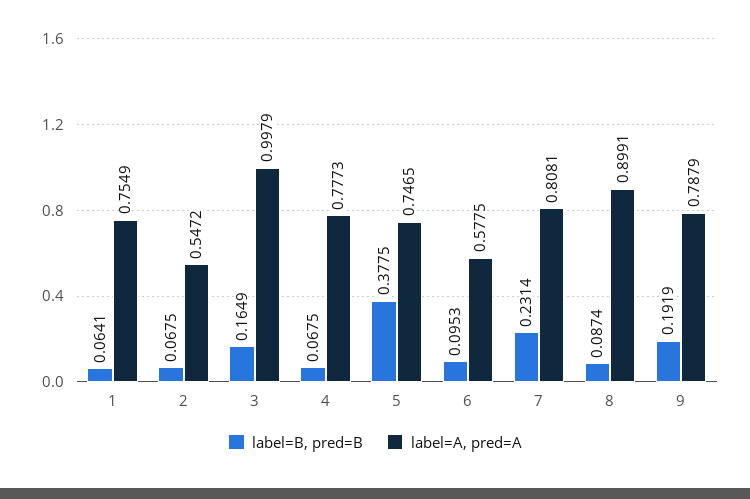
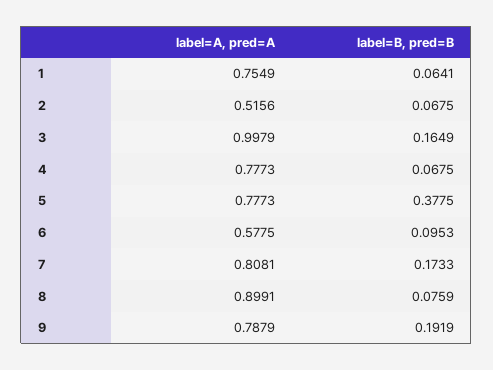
label=A, pred=A, 2: 0.5472 -> 0.5156
label=A, pred=A, 5: 0.7465 -> 0.7773
label=B, pred=B, 7: 0.2314 -> 0.1733
label=B, pred=B, 8: 0.0874 -> 0.0759

